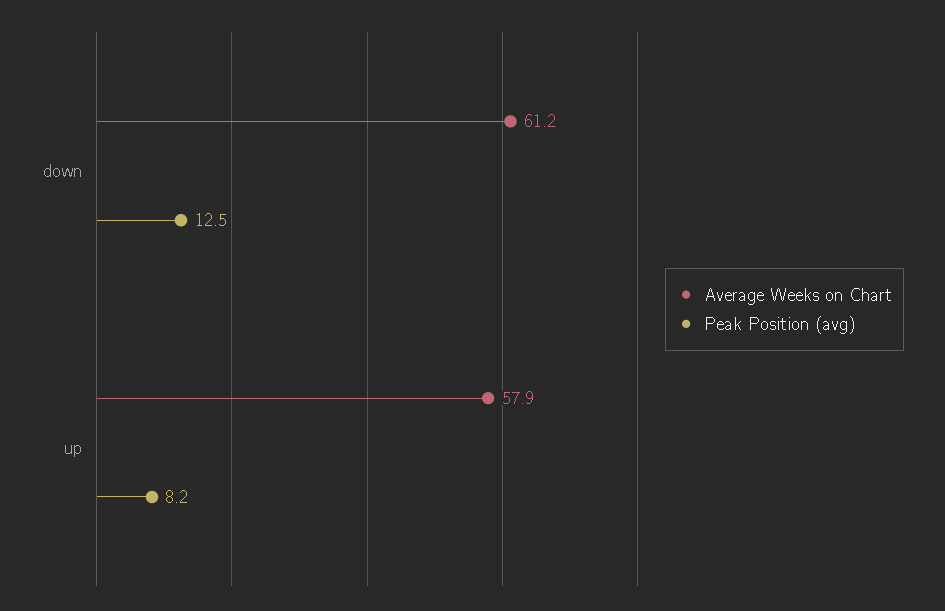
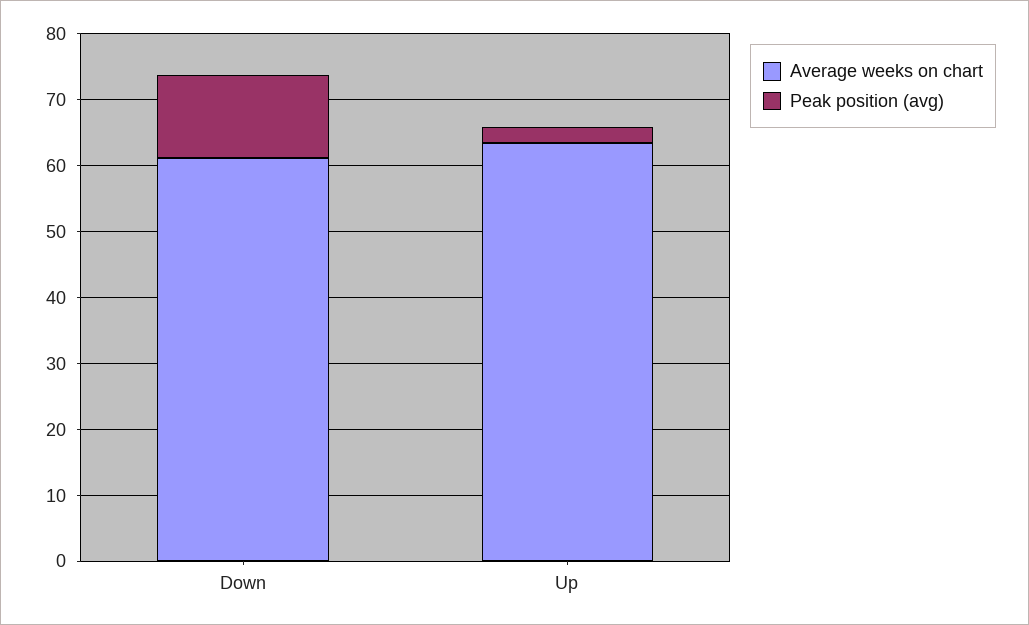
Average Weeks on Chart, up: 57.9 -> 64
Peak Position (avg), up: 8.2 -> 2

